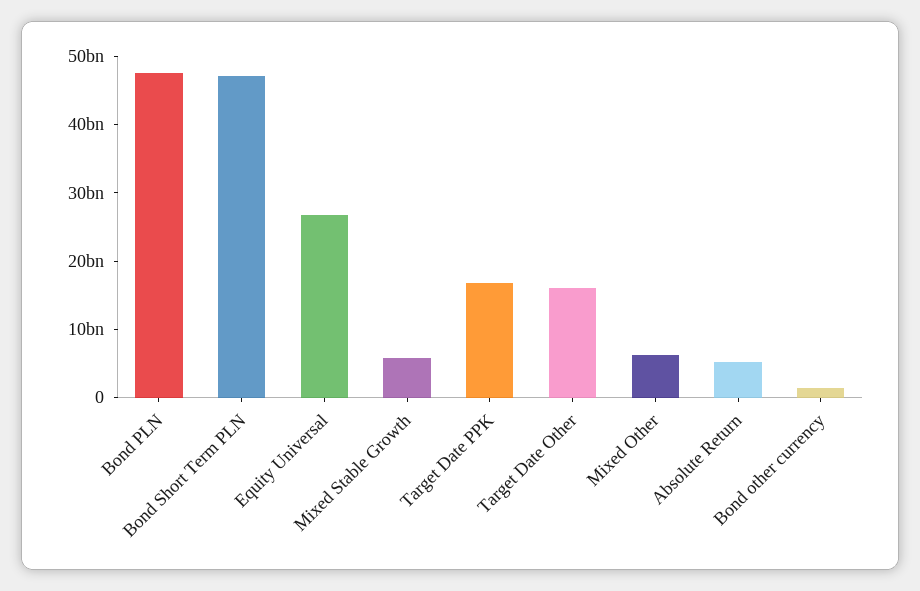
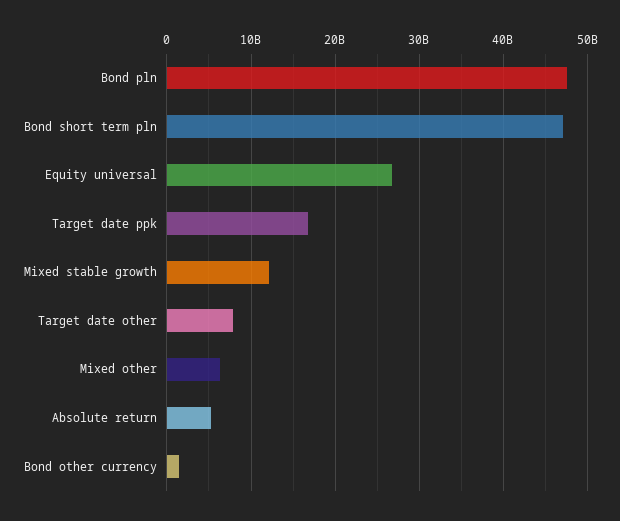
Mixed Stable Growth: 6000000000 -> 12000000000
Target Date Other: 16000000000 -> 8000000000

